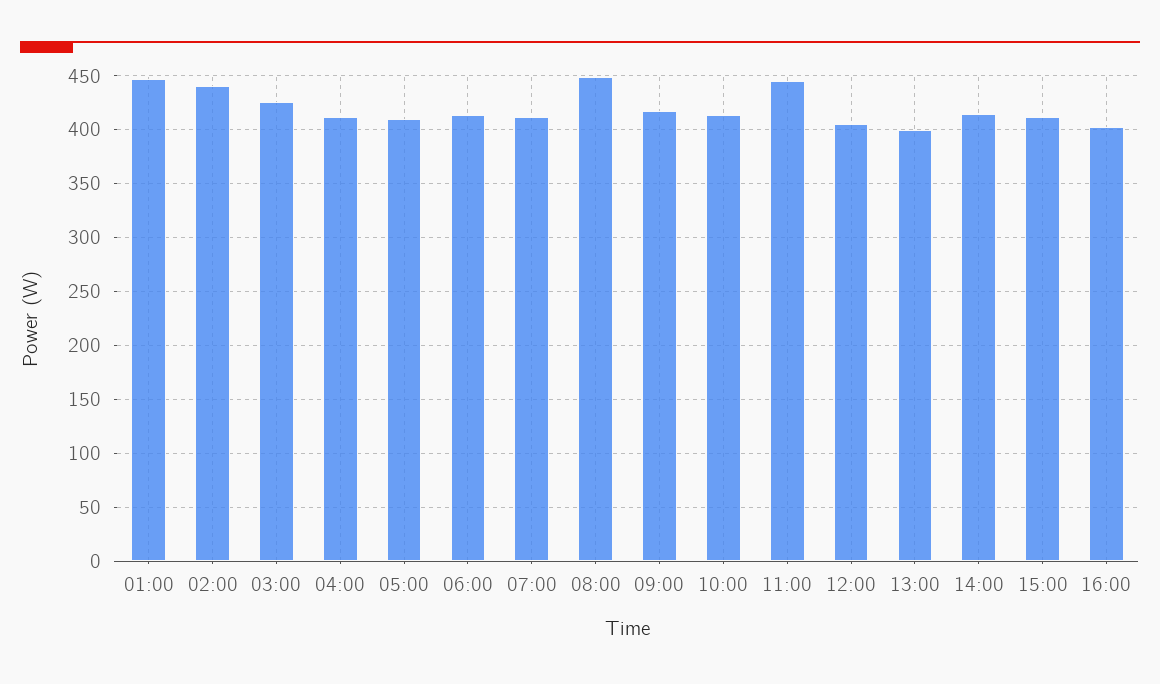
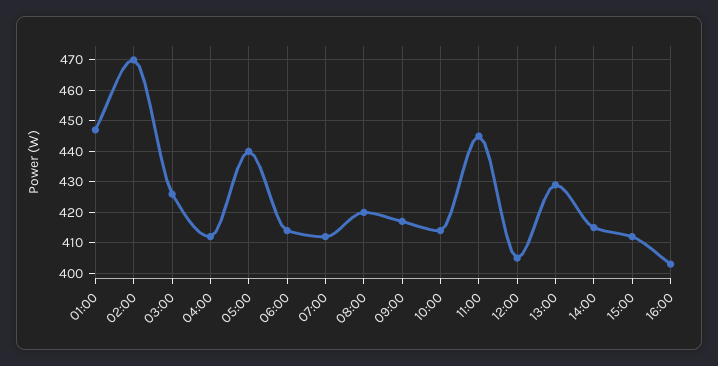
02:00: 440 -> 470
05:00: 410 -> 440
08:00: 450 -> 420
13:00: 400 -> 430

